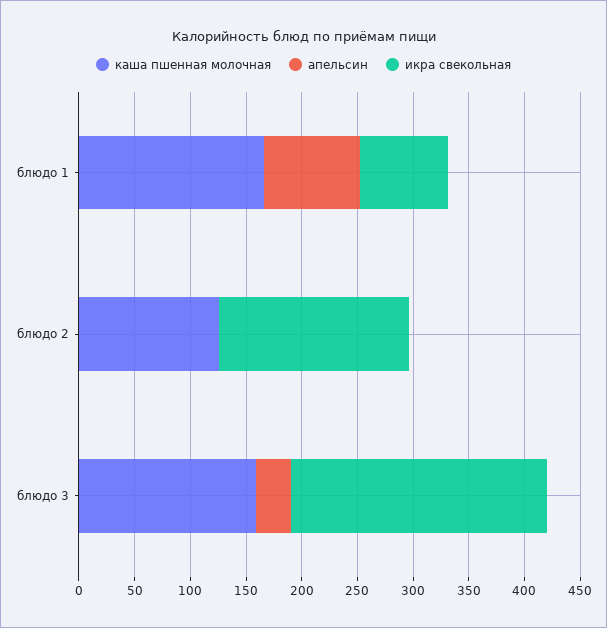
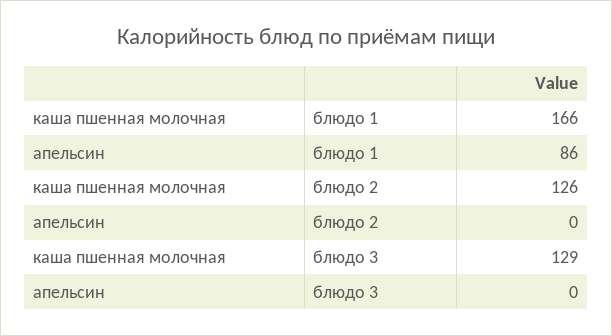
икра свекольная, блюдо 1: 80 -> none
икра свекольная, блюдо 2: 170 -> none
каша пшенная молочная, блюдо 3: 160 -> 129
апельсин, блюдо 3: 30 -> 0
икра свекольная, блюдо 3: 230 -> none

